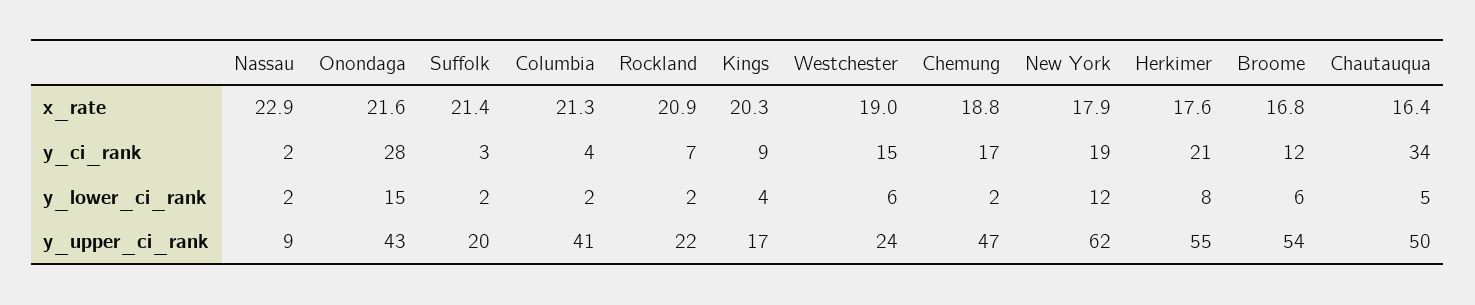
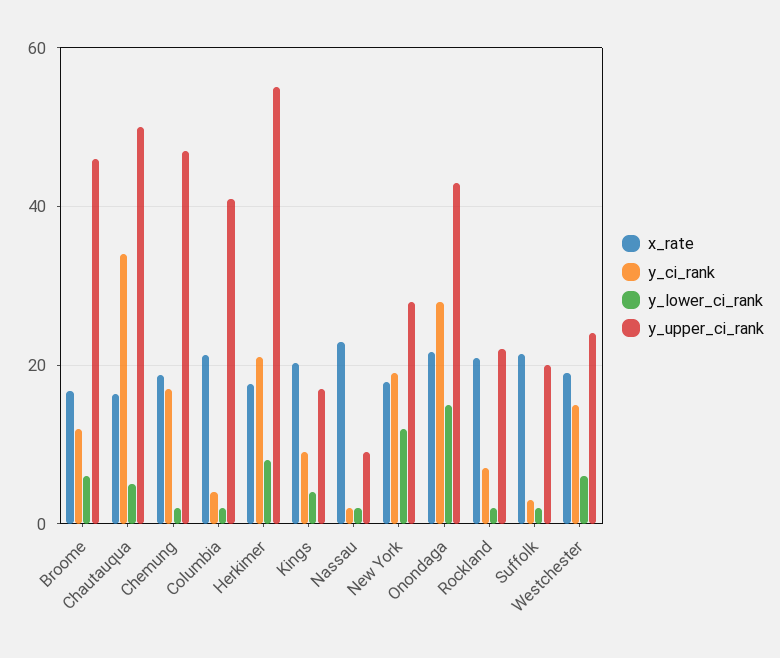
y_upper_ci_rank, New York: 62 -> 28
y_upper_ci_rank, Broome: 54 -> 46

